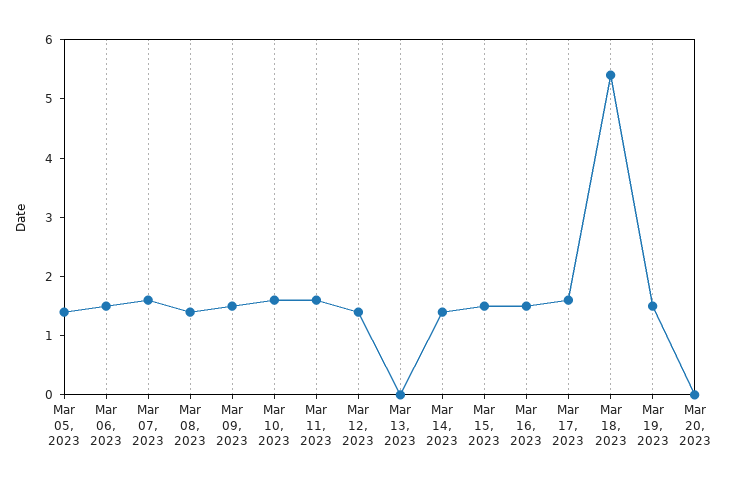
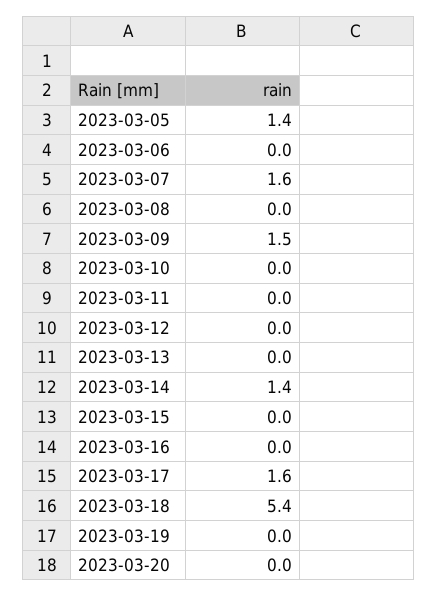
Mar 06, 2023: 1.5 -> 0
Mar 08, 2023: 1.5 -> 0
Mar 10, 2023: 1.5 -> 0
Mar 11, 2023: 1.5 -> 0
Mar 12, 2023: 1.5 -> 0
Mar 15, 2023: 1.5 -> 0
Mar 16, 2023: 1.5 -> 0
Mar 19, 2023: 1.5 -> 0

